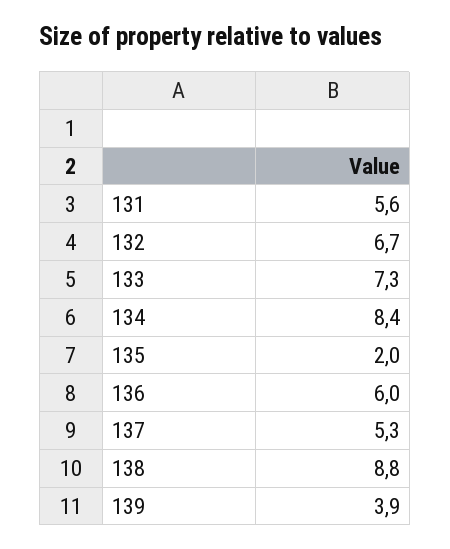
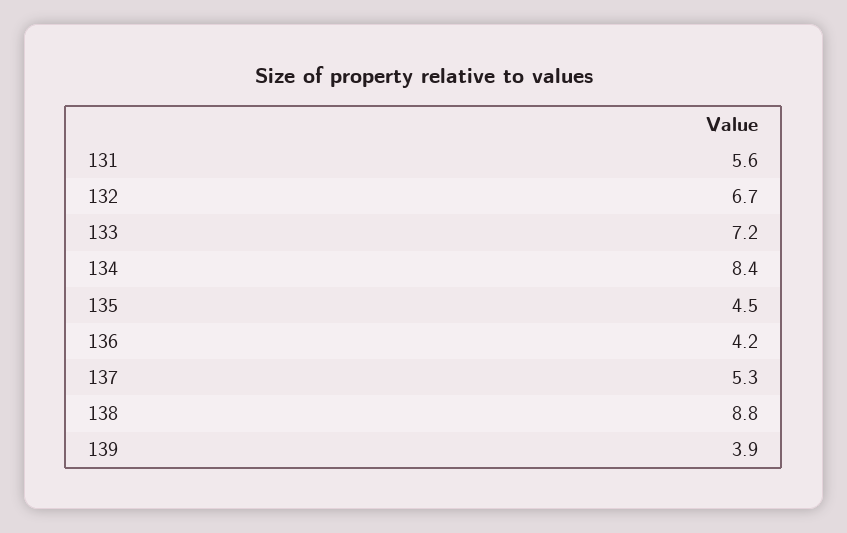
133: 7.3 -> 7.2
135: 2 -> 4.5
136: 6 -> 4.2

